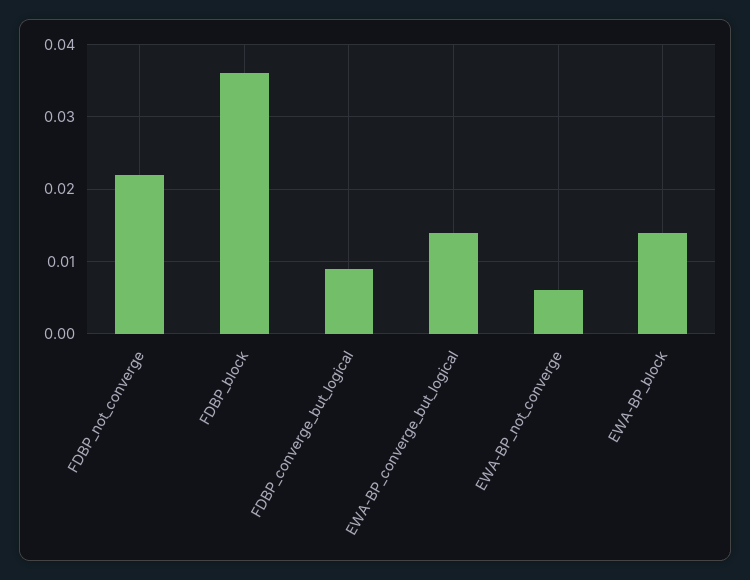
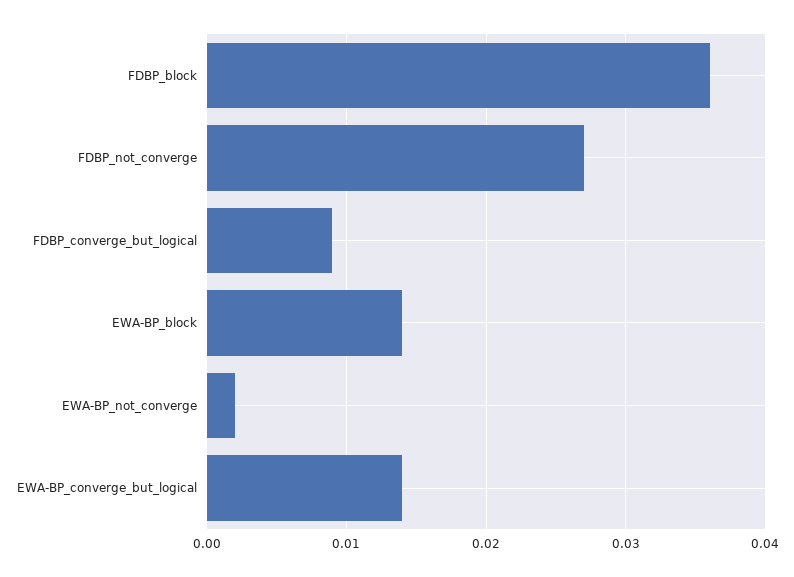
FDBP_not_converge: 0.022 -> 0.027
EWA-BP_not_converge: 0.006 -> 0.002

